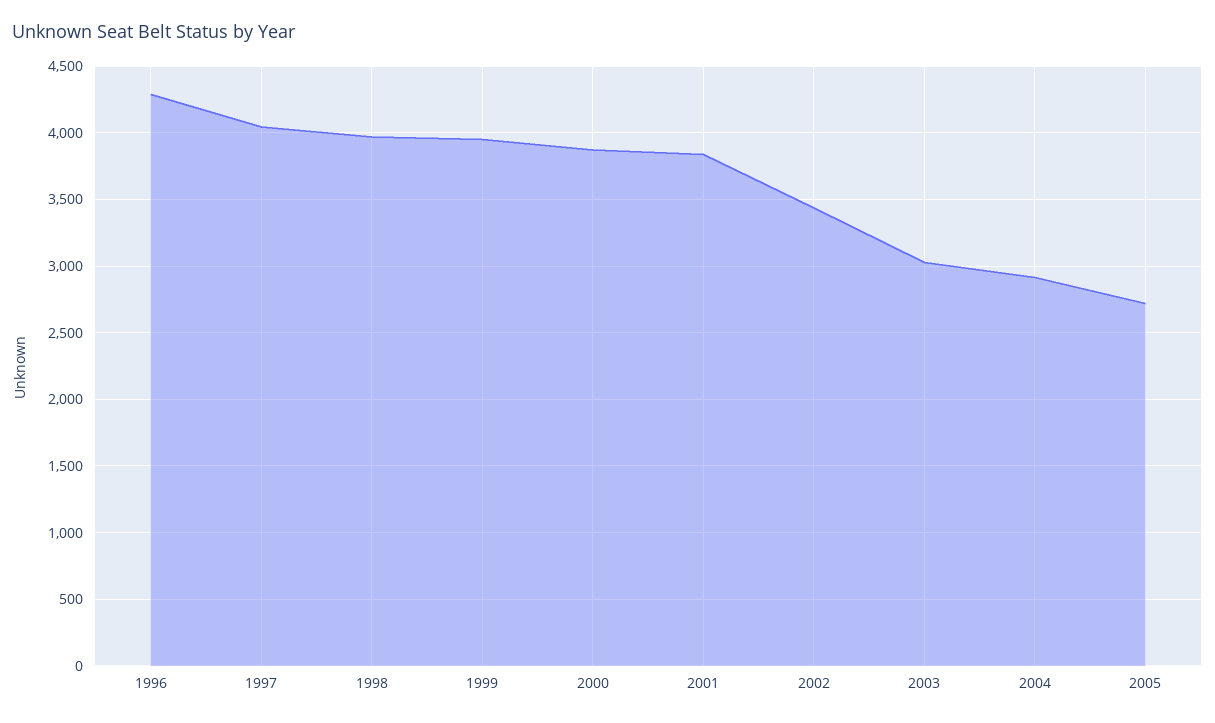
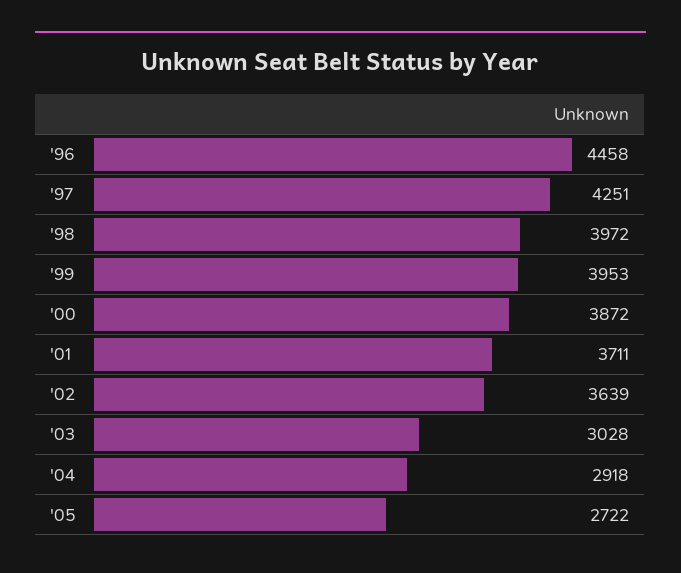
1996: 4300 -> 4458
1997: 4050 -> 4251
2001: 3850 -> 3711
2002: 3450 -> 3639

